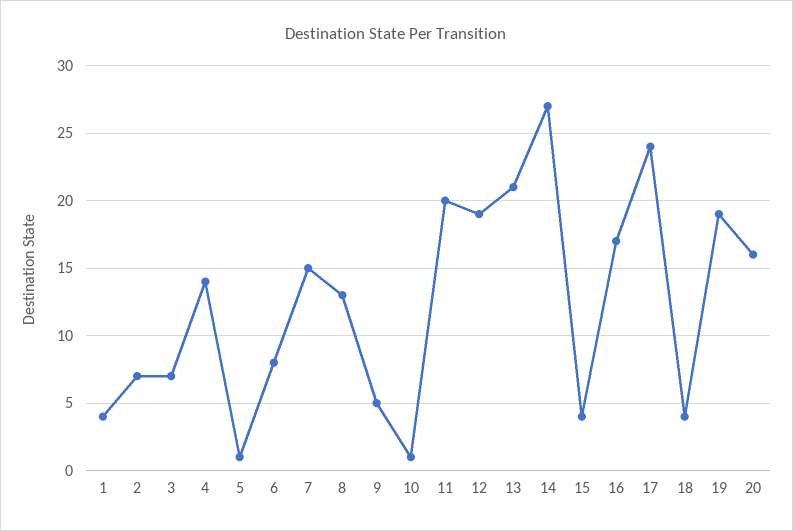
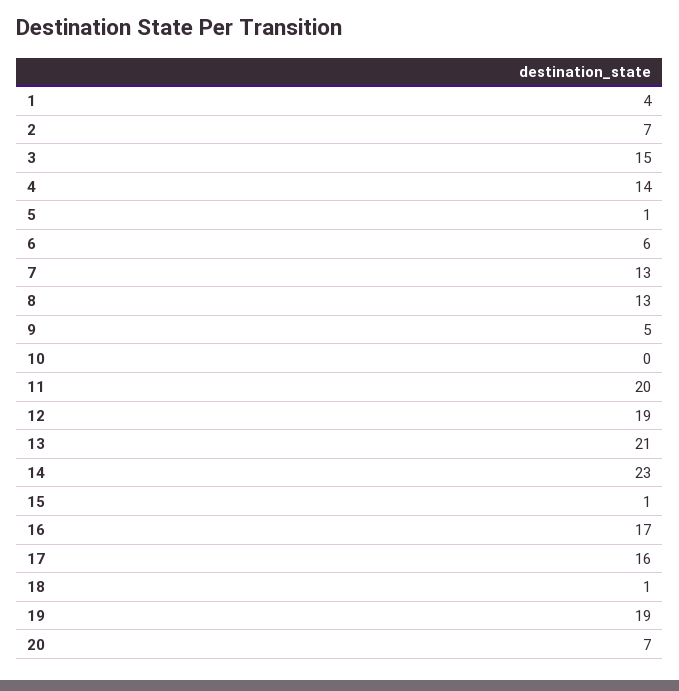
3: 7 -> 15
6: 8 -> 6
7: 15 -> 13
10: 1 -> 0
14: 27 -> 23
15: 4 -> 1
17: 24 -> 16
18: 4 -> 1
20: 16 -> 7

